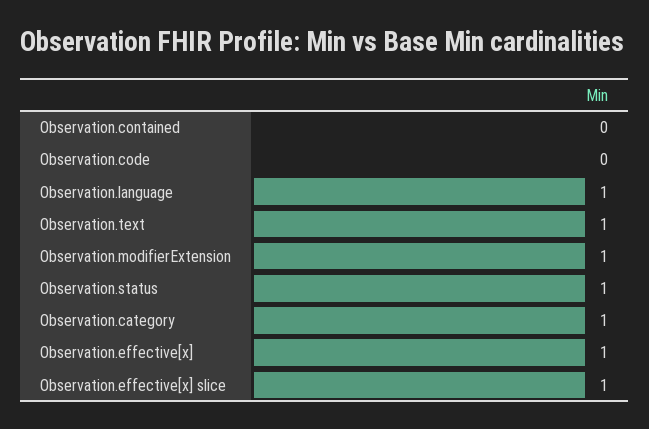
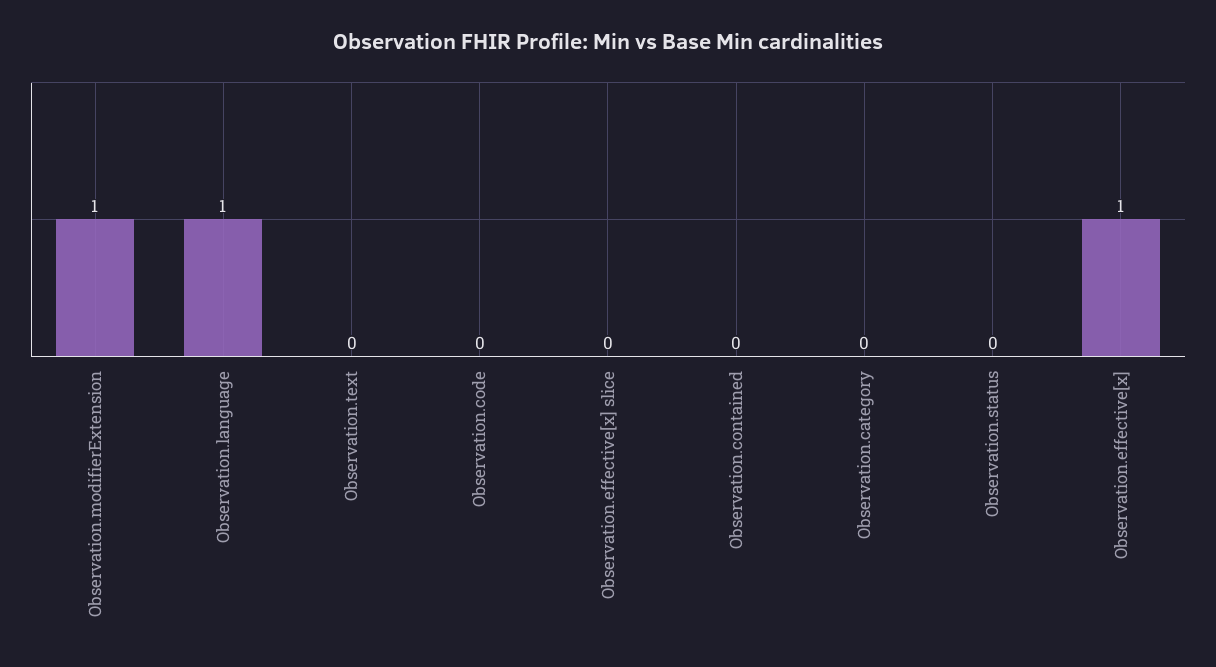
Observation.text: 1 -> 0
Observation.status: 1 -> 0
Observation.category: 1 -> 0
Observation.effective[x] slice: 1 -> 0

